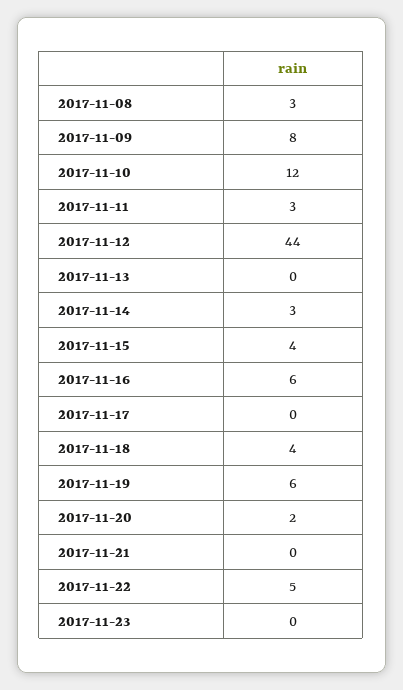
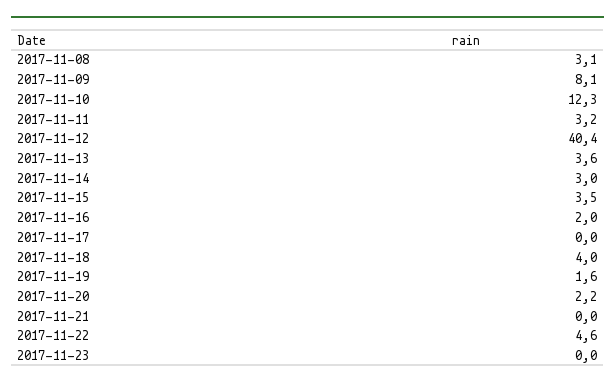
2017-11-12: 44 -> 40.4
2017-11-13: 0 -> 3.6
2017-11-16: 6 -> 2
2017-11-19: 6 -> 1.6

